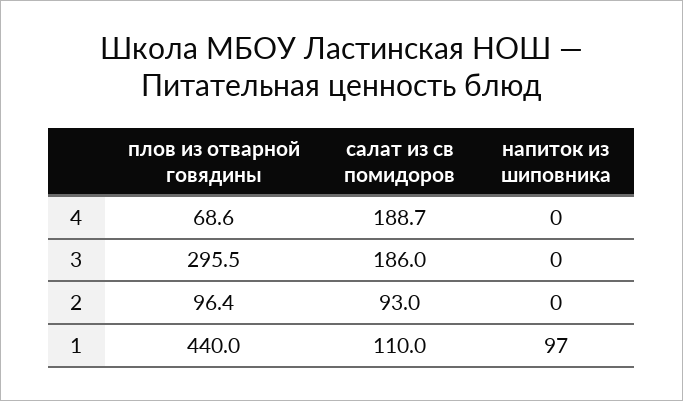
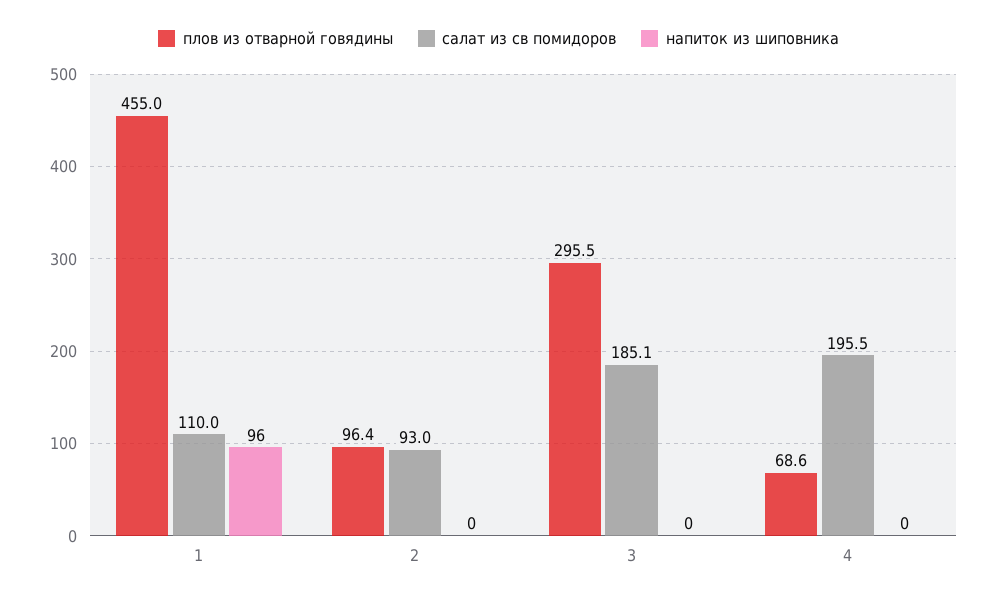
салат из св помидоров, 4: 188.7 -> 195.5
салат из св помидоров, 3: 186 -> 185.1
плов из отварной говядины, 1: 440 -> 455
напиток из шиповника, 1: 97 -> 96

